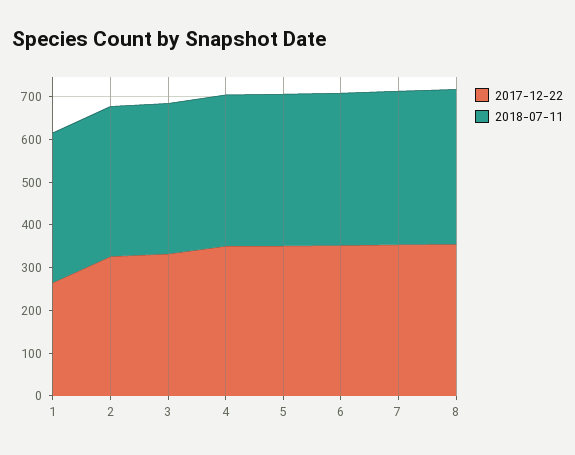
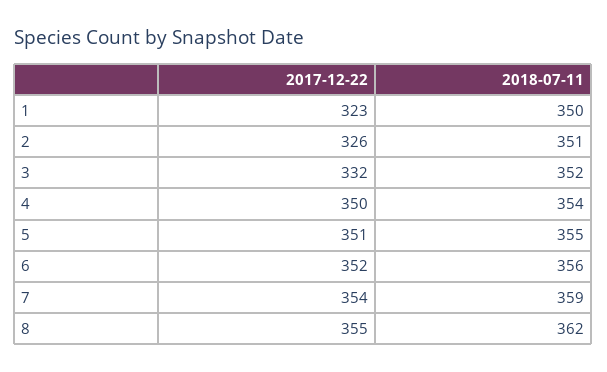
2017-12-22, 1: 260 -> 323

